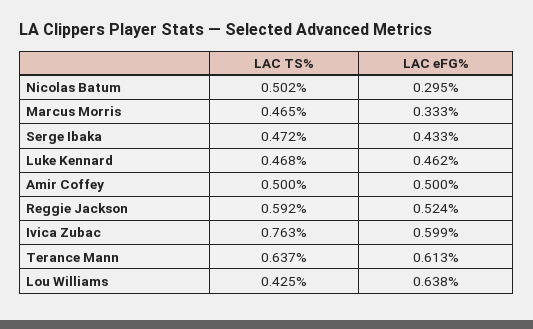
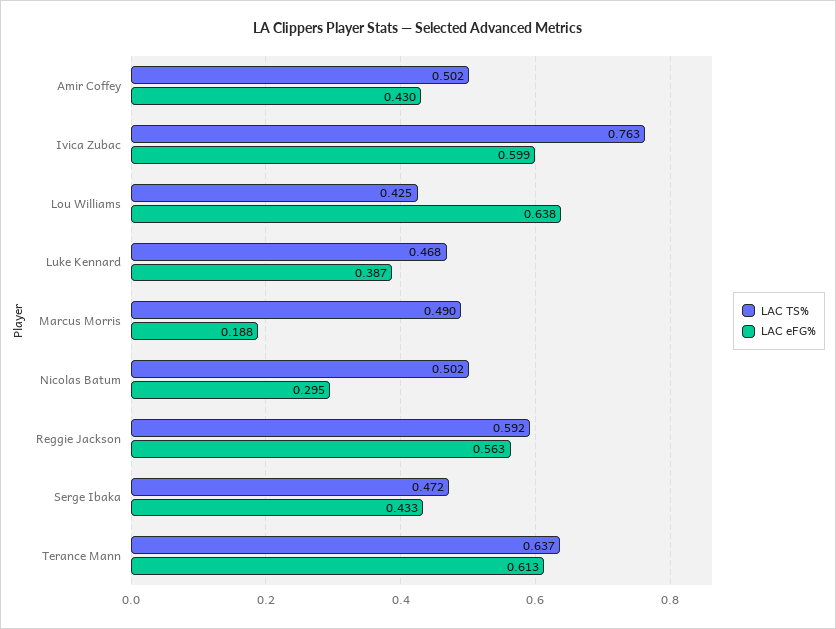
LAC TS%, Marcus Morris: 0.465 -> 0.49
LAC eFG%, Marcus Morris: 0.333 -> 0.188
LAC eFG%, Luke Kennard: 0.462 -> 0.387
LAC TS%, Amir Coffey: 0.5 -> 0.502
LAC eFG%, Amir Coffey: 0.5 -> 0.43
LAC eFG%, Reggie Jackson: 0.524 -> 0.563

